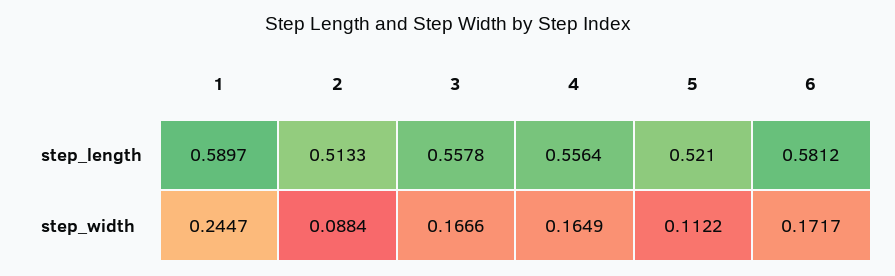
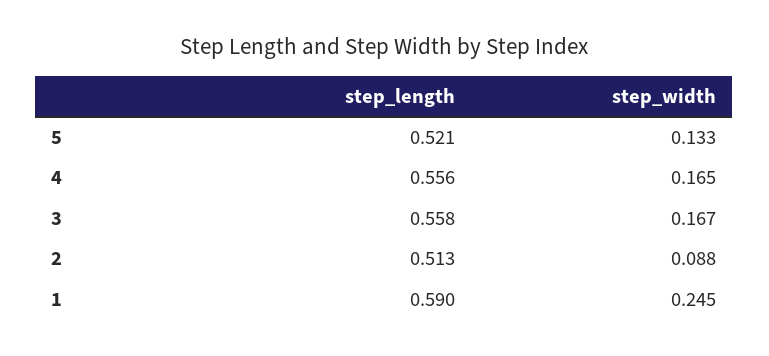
6, step_length: 0.5812 -> none
5, step_width: 0.1122 -> 0.133
6, step_width: 0.1717 -> none

